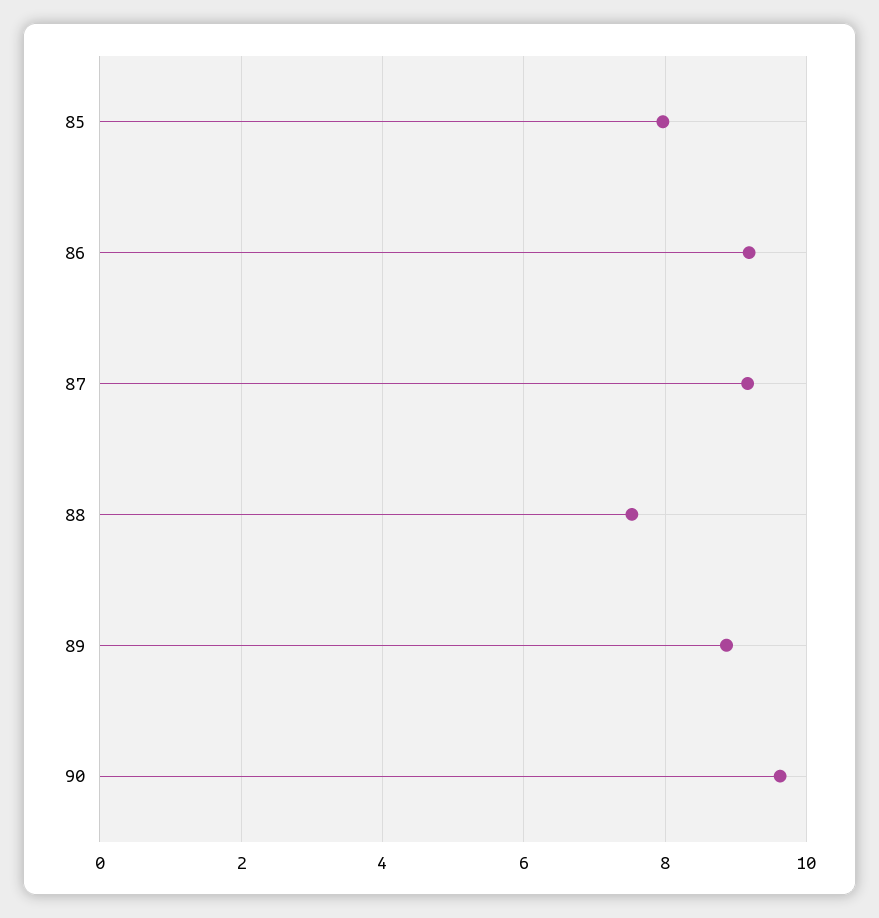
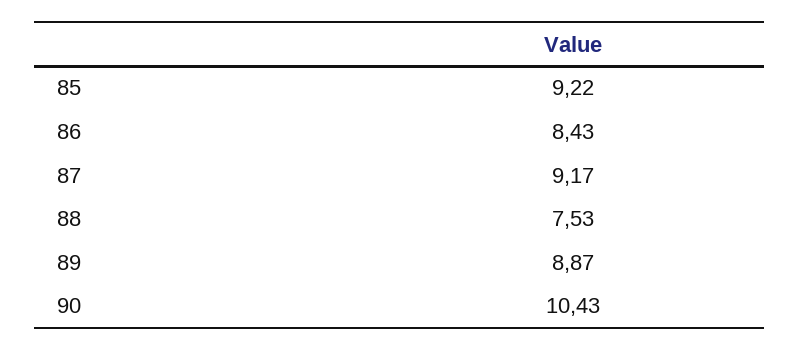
85: 8 -> 9.22
86: 9.2 -> 8.43
90: 9.6 -> 10.43

